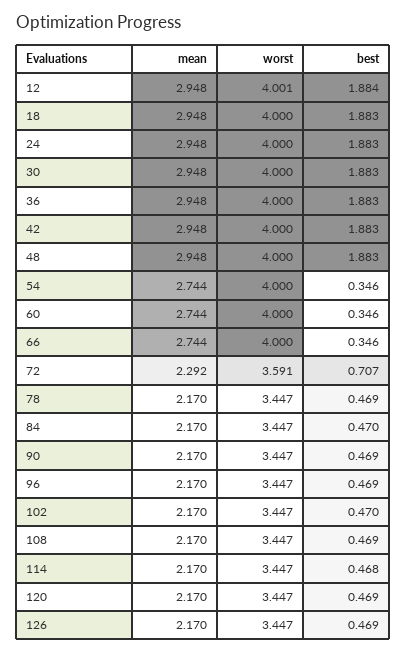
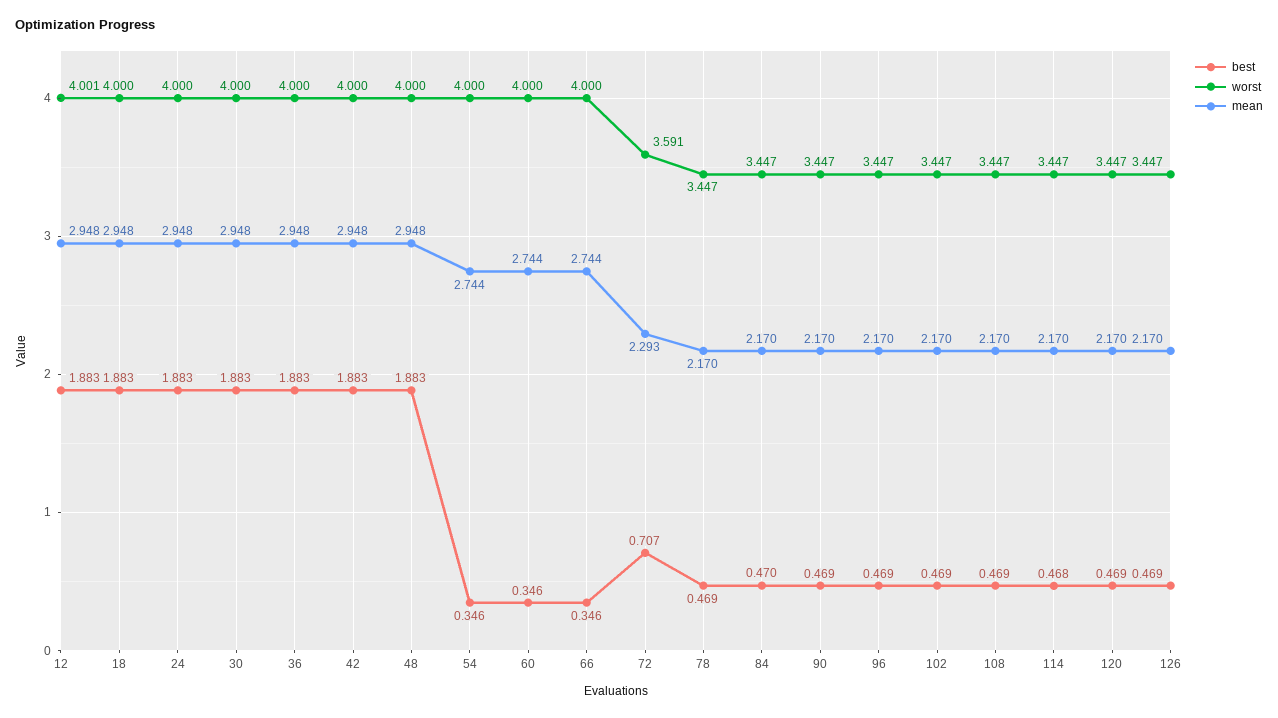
best, 12: 1.884 -> 1.883
mean, 72: 2.292 -> 2.293
best, 102: 0.47 -> 0.469

